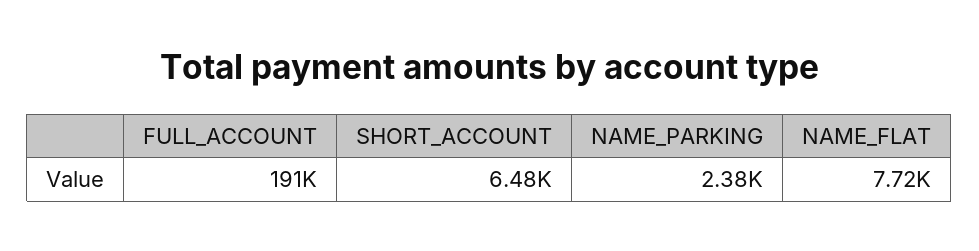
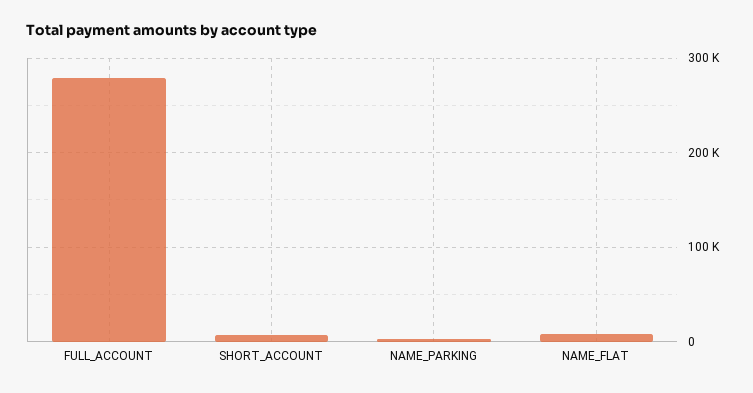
FULL_ACCOUNT: 191000 -> 280000

